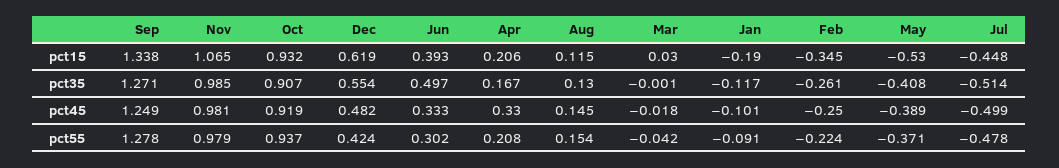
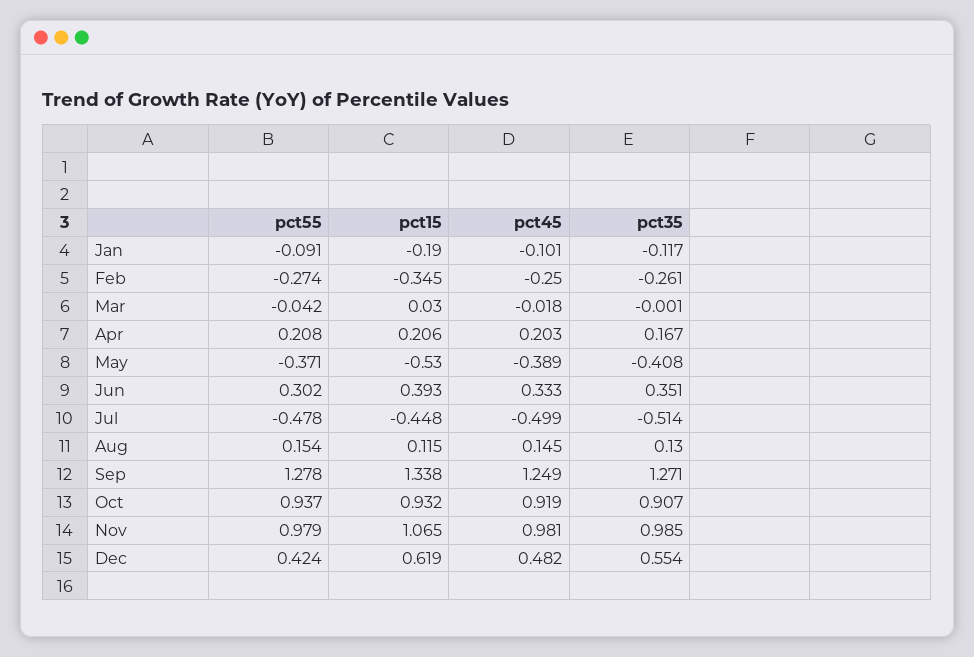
Jun, pct35: 0.497 -> 0.351
Apr, pct45: 0.33 -> 0.203
Feb, pct55: -0.224 -> -0.274

